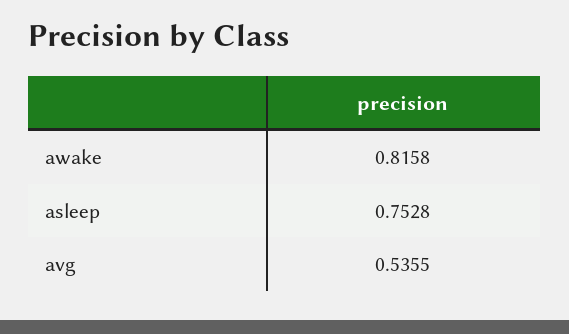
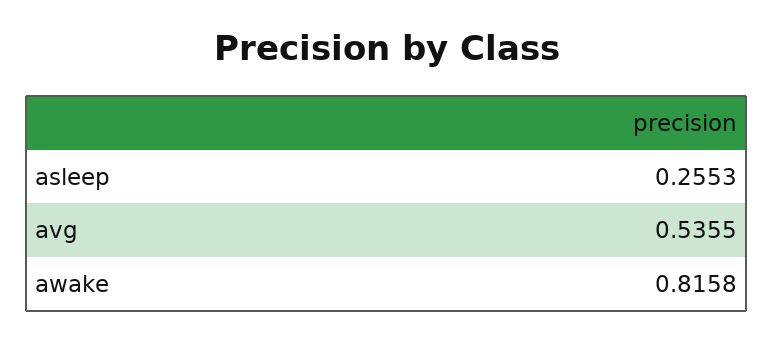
asleep: 0.7528 -> 0.2553

